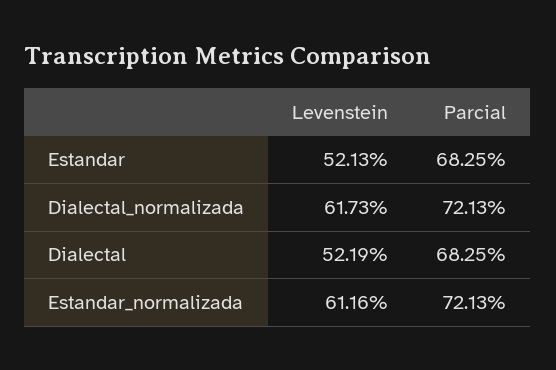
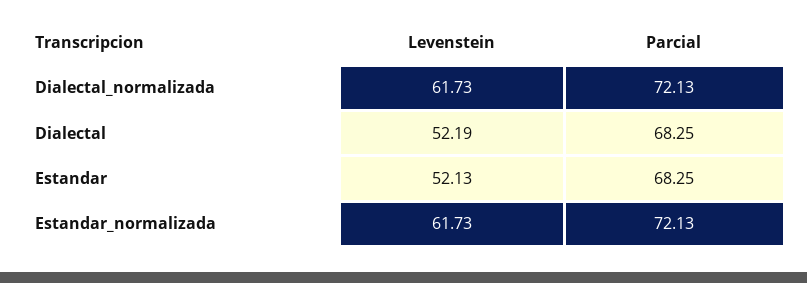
Levenstein, Estandar_normalizada: 61.16 -> 61.73

